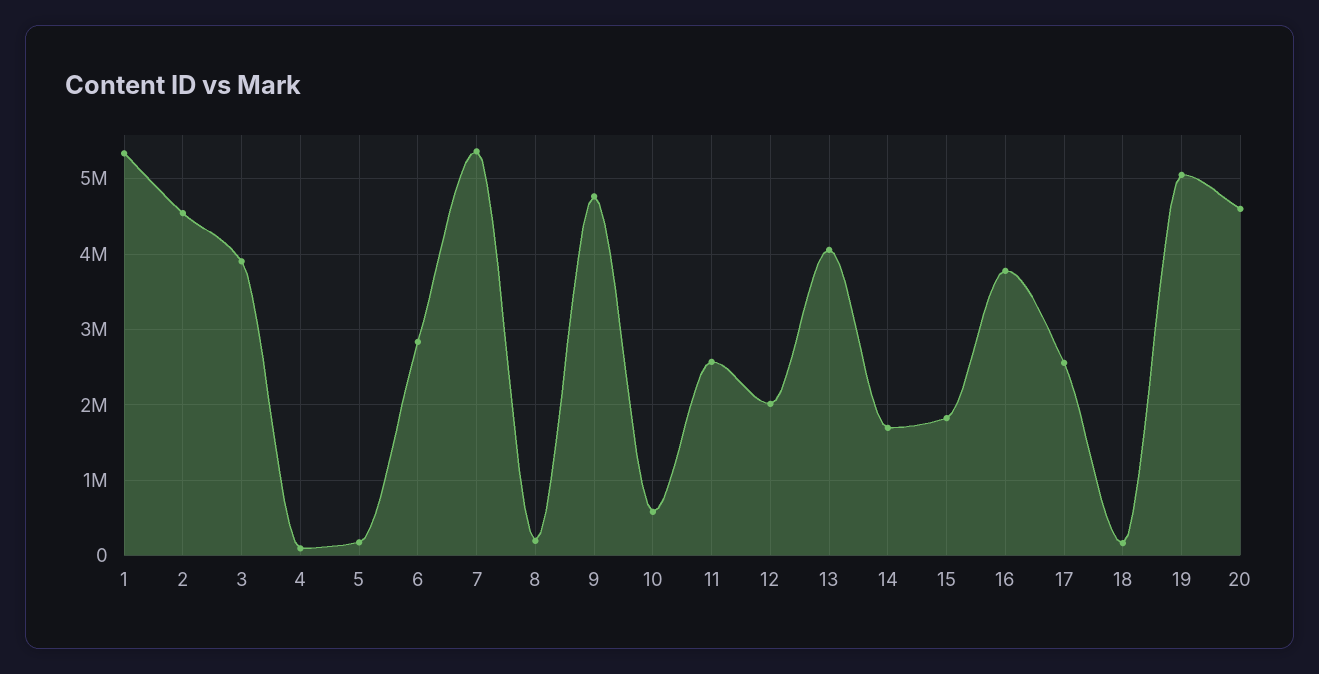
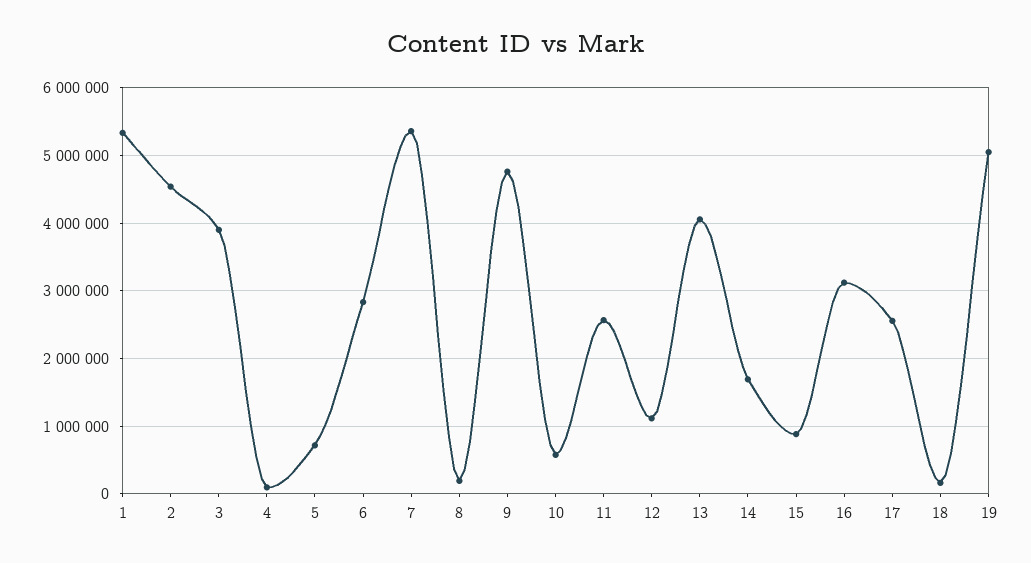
5: 200000 -> 700000
12: 2000000 -> 1100000
15: 1800000 -> 900000
16: 3800000 -> 3100000
20: 4600000 -> none

